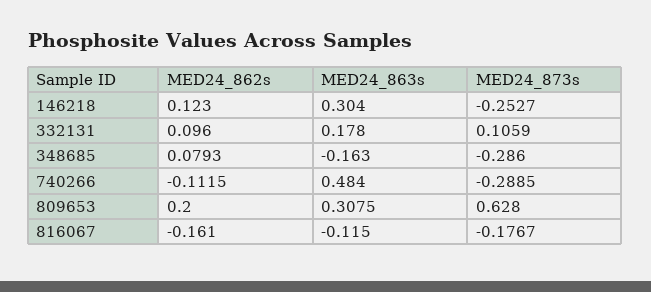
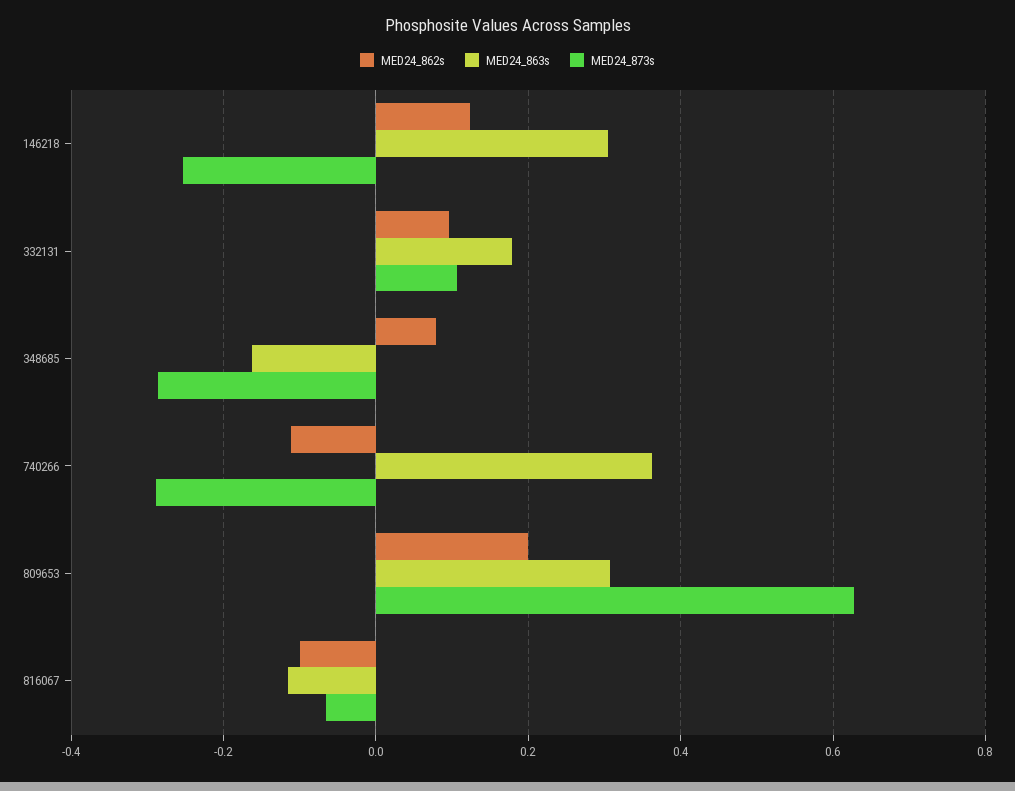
MED24_863s, 740266: 0.484 -> 0.36
MED24_862s, 816067: -0.161 -> -0.1
MED24_873s, 816067: -0.1767 -> -0.06

